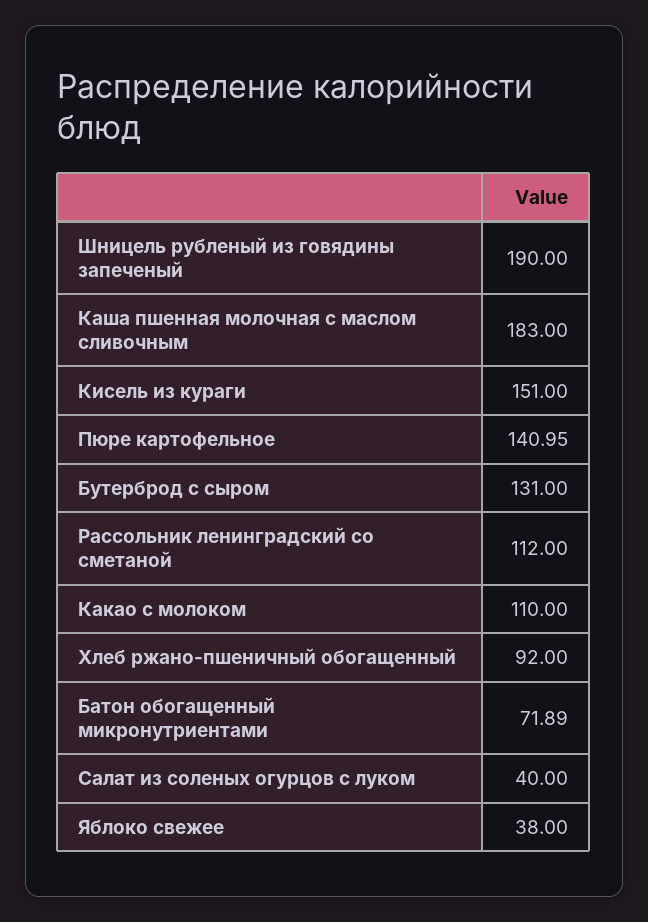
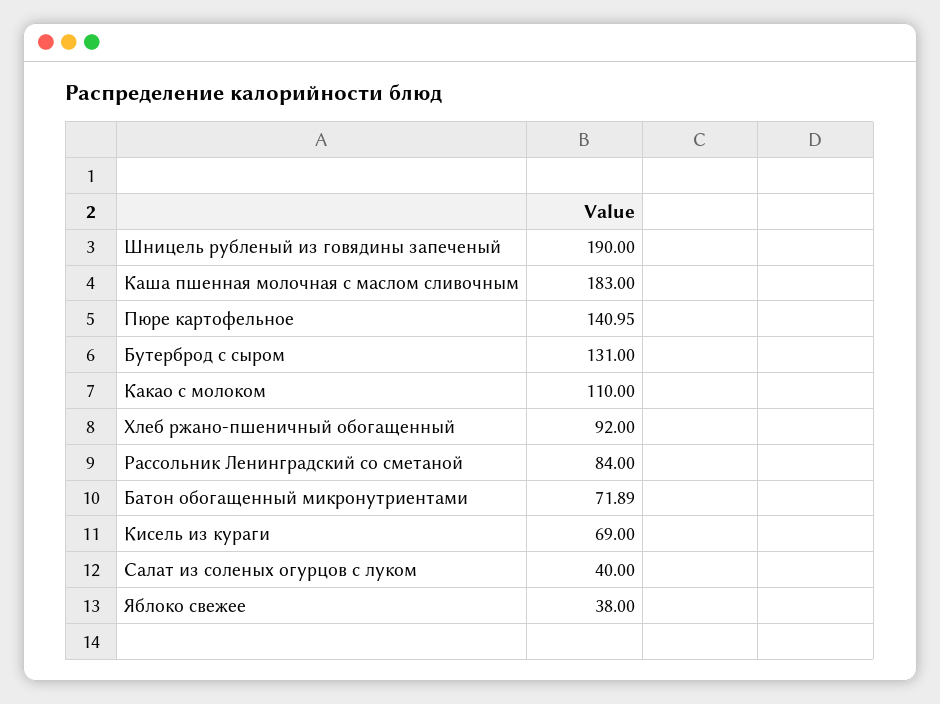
Кисель из кураги: 151 -> 69
Рассольник ленинградский со сметаной: 112 -> 84

